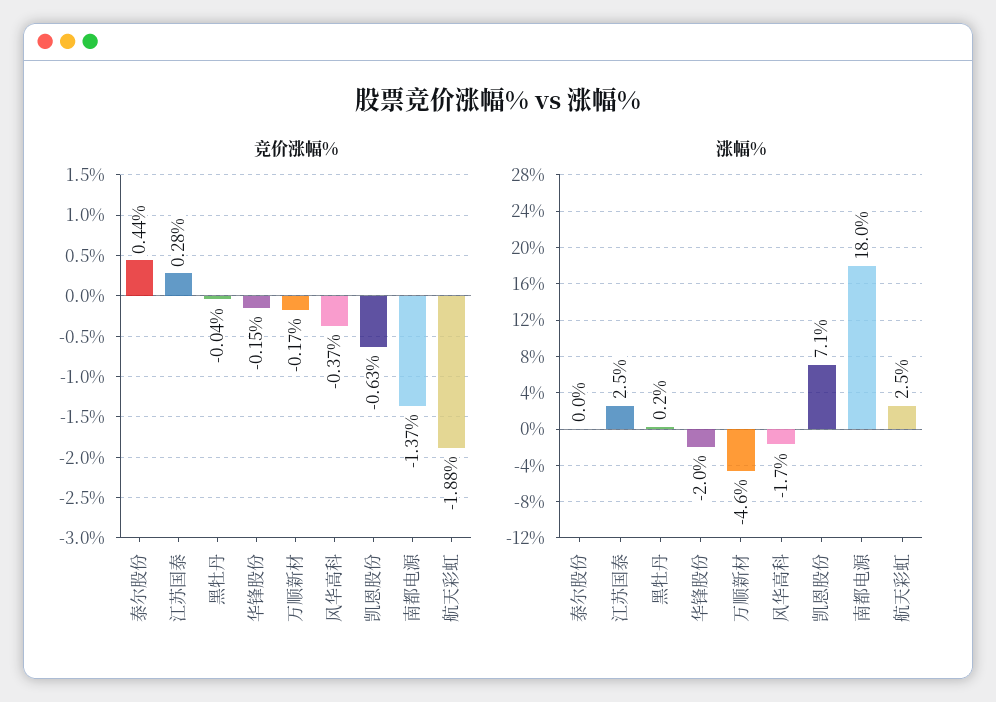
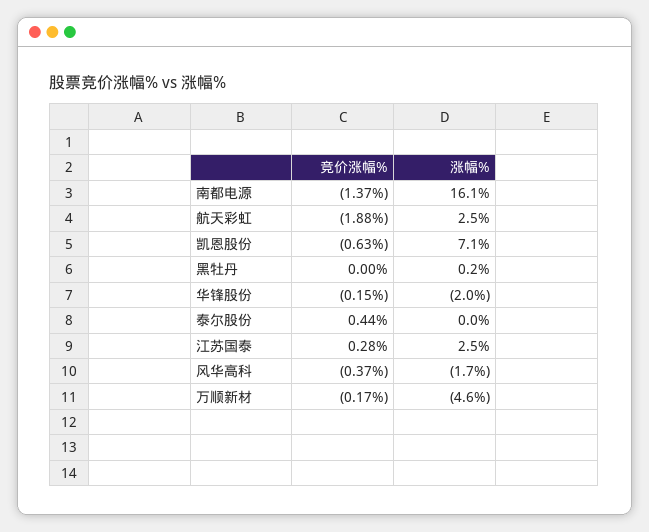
竞价涨幅%, 黑牡丹: -0.04 -> 0
涨幅%, 南都电源: 18 -> 16.1

